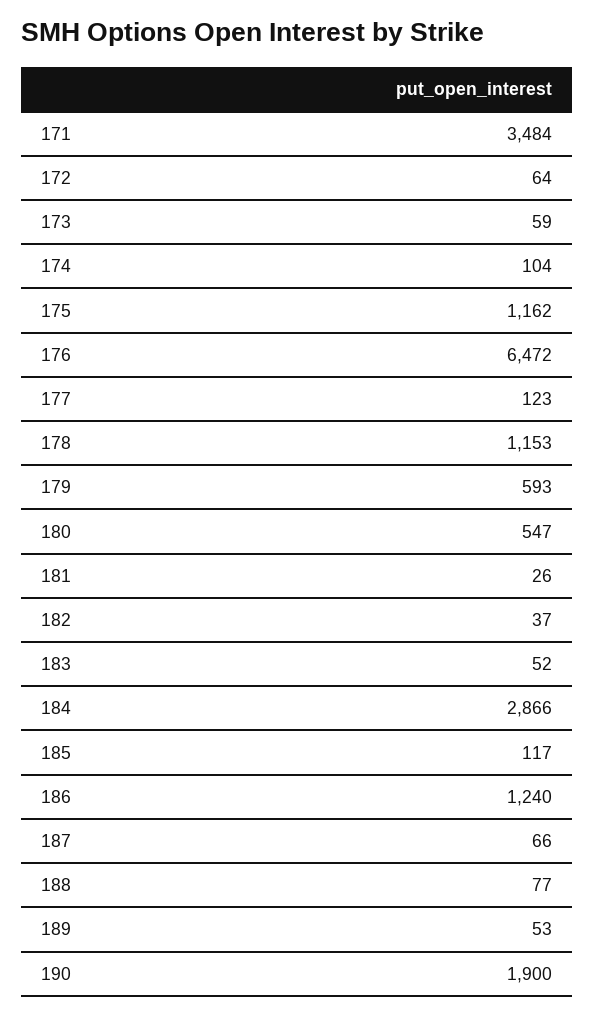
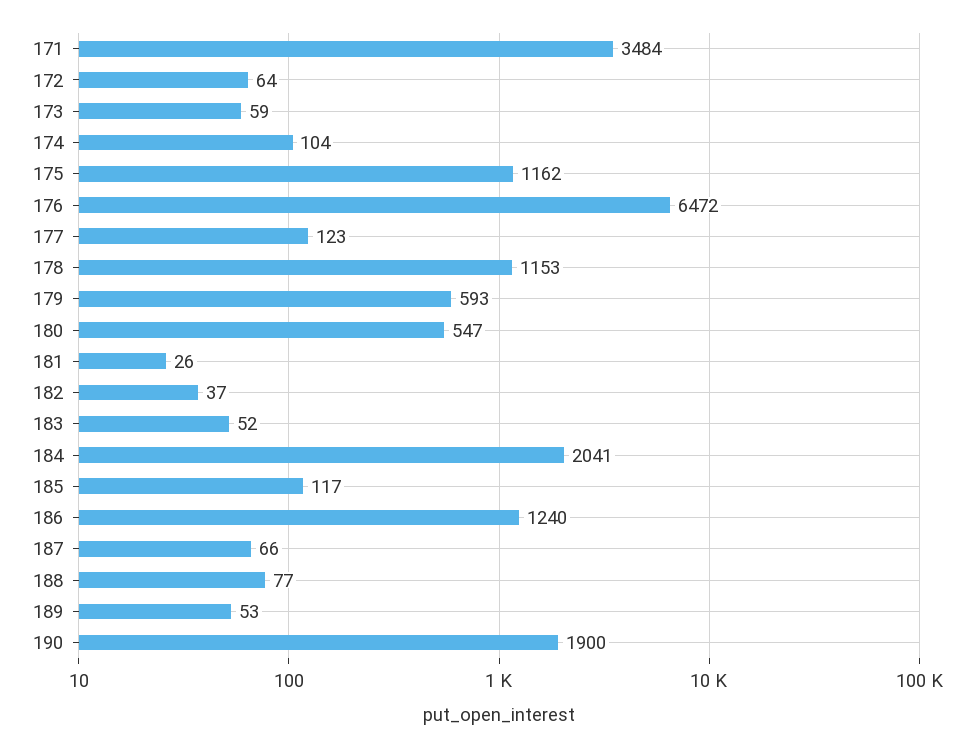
184: 2866 -> 2041

